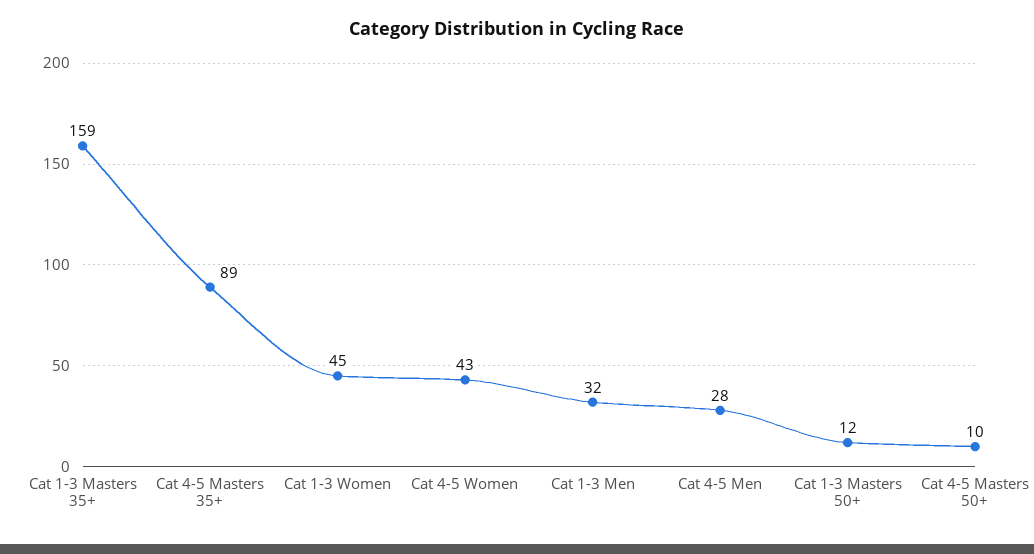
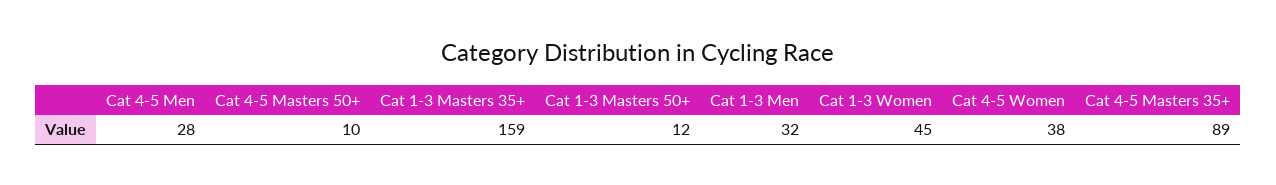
Cat 4-5 Women: 43 -> 38

